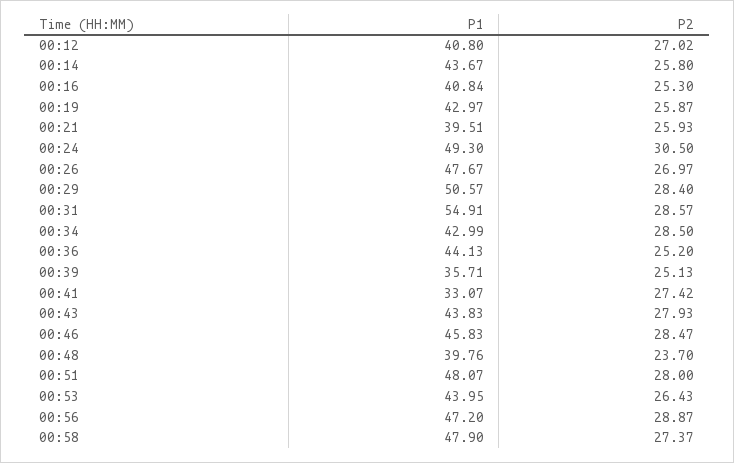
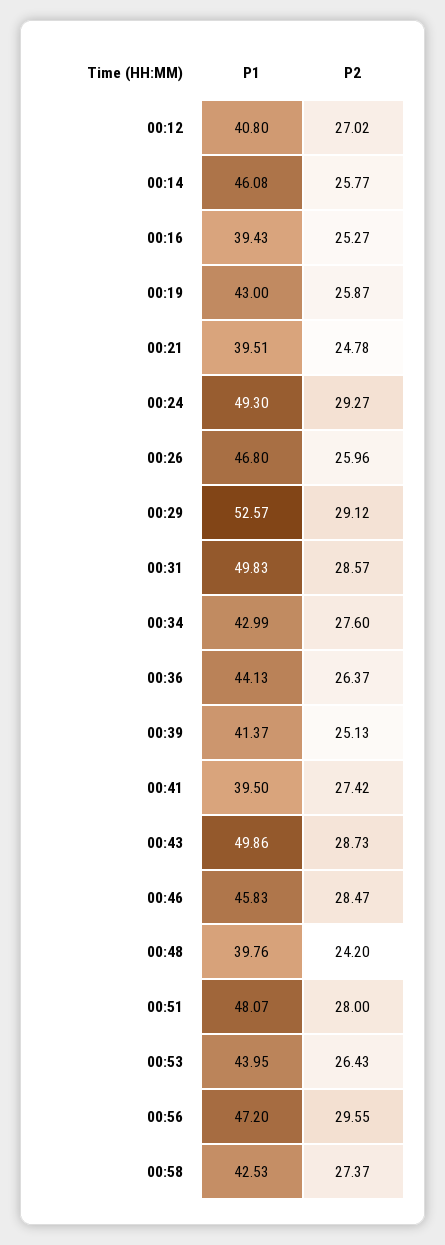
P1, 00:14: 43.67 -> 46.08
P2, 00:14: 25.8 -> 25.77
P1, 00:16: 40.84 -> 39.43
P2, 00:16: 25.3 -> 25.27
P1, 00:19: 42.97 -> 43
P2, 00:21: 25.93 -> 24.78
P2, 00:24: 30.5 -> 29.27
P1, 00:26: 47.67 -> 46.8
P2, 00:26: 26.97 -> 25.96
P1, 00:29: 50.57 -> 52.57
P2, 00:29: 28.4 -> 29.12
P1, 00:31: 54.91 -> 49.83
P2, 00:34: 28.5 -> 27.6
P2, 00:36: 25.2 -> 26.37
P1, 00:39: 35.71 -> 41.37
P1, 00:41: 33.07 -> 39.5
P1, 00:43: 43.83 -> 49.86
P2, 00:43: 27.93 -> 28.73
P2, 00:48: 23.7 -> 24.2
P2, 00:56: 28.87 -> 29.55
P1, 00:58: 47.9 -> 42.53

